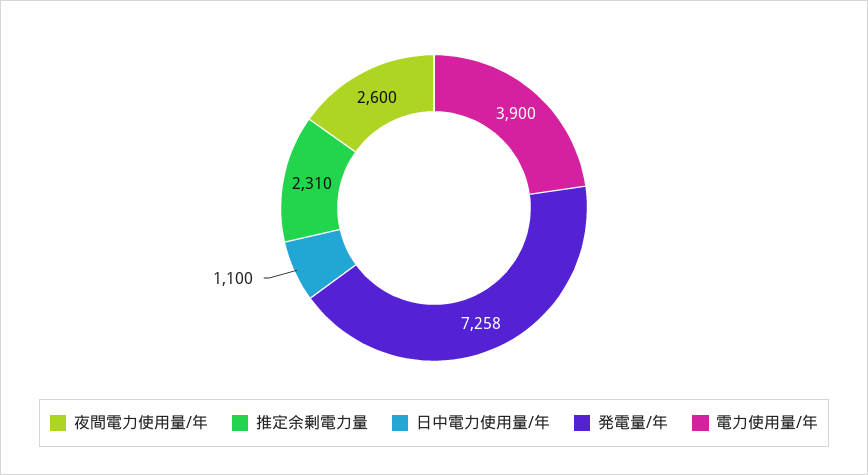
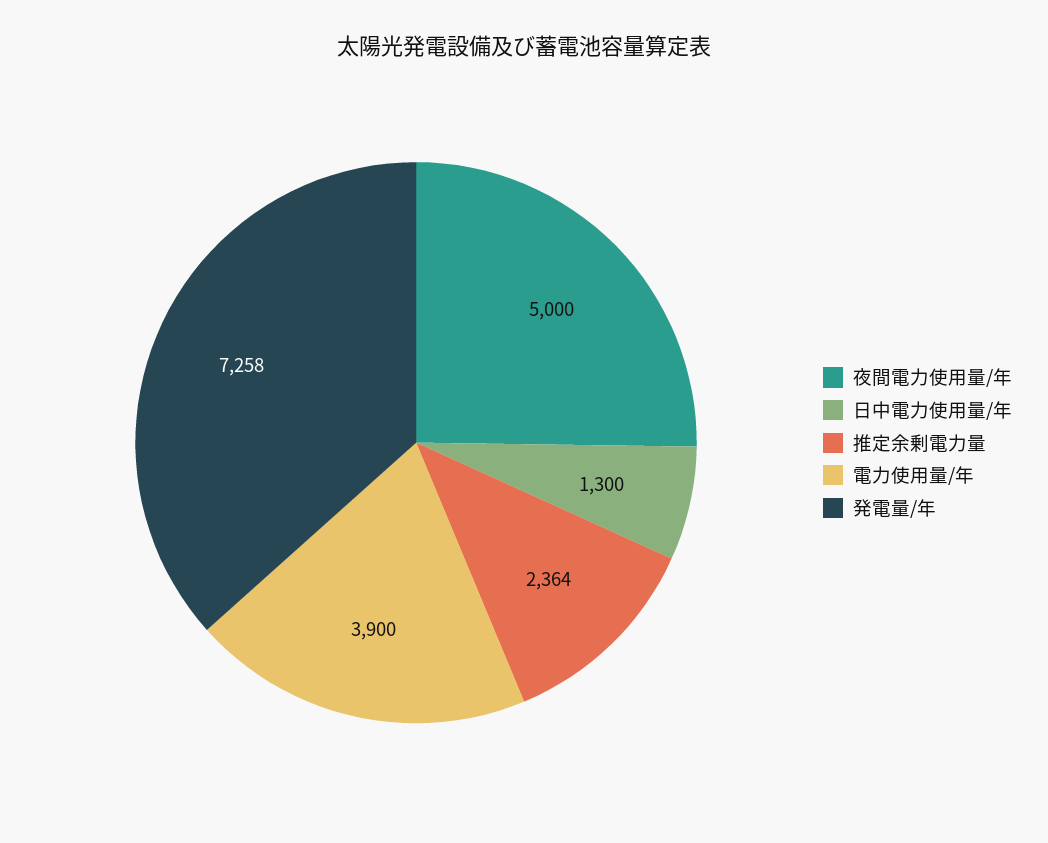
夜間電力使用量/年: 2600 -> 5000
推定余剰電力量: 2310 -> 2364
日中電力使用量/年: 1100 -> 1300

